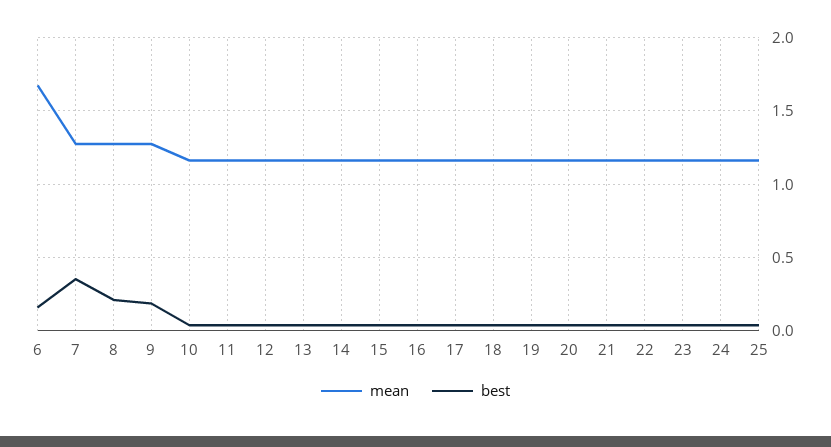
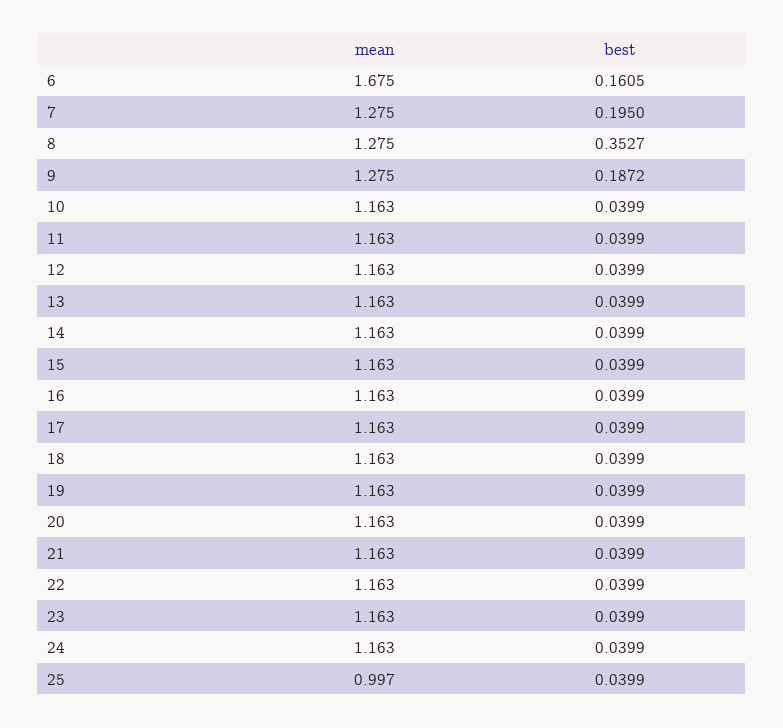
best, 7: 0.35 -> 0.195
best, 8: 0.2 -> 0.3527
mean, 25: 1.15 -> 0.997

